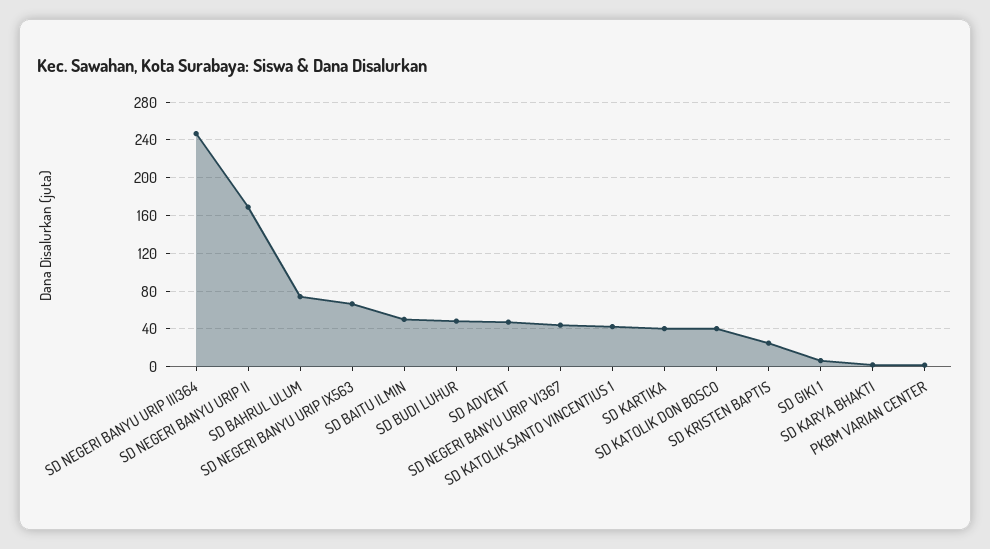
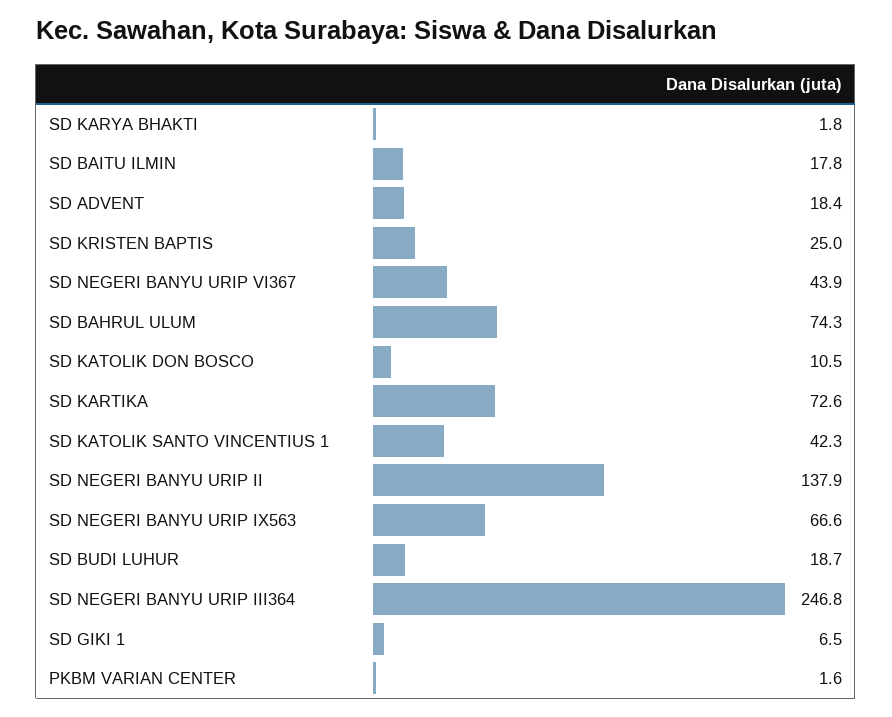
SD NEGERI BANYU URIP II: 170 -> 137.9
SD BAITU ILMIN: 50 -> 17.8
SD BUDI LUHUR: 50 -> 18.7
SD ADVENT: 50 -> 18.4
SD KARTIKA: 40 -> 72.6
SD KATOLIK DON BOSCO: 40 -> 10.5

